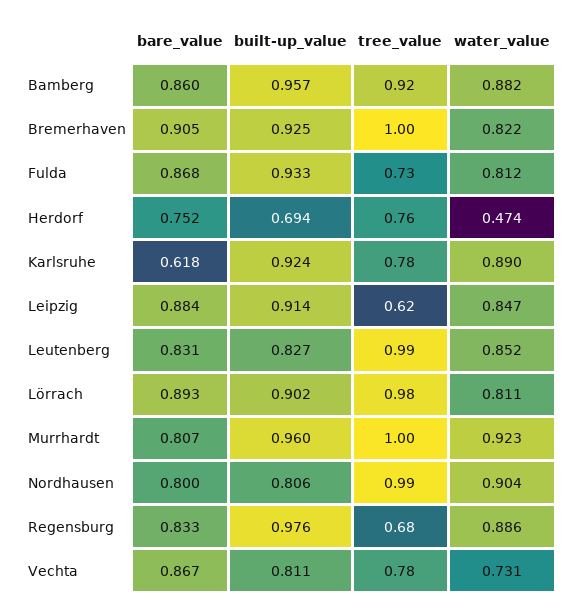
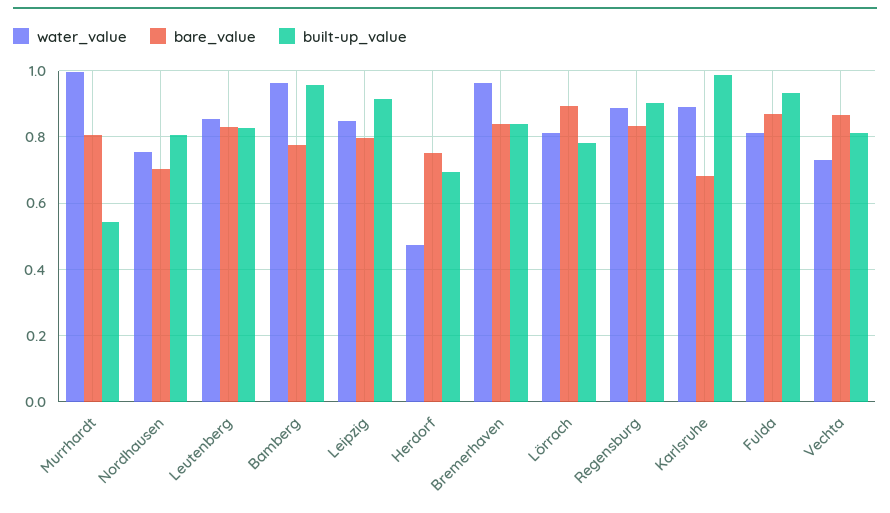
bare_value, Bamberg: 0.86 -> 0.78
tree_value, Bamberg: 0.92 -> none
water_value, Bamberg: 0.882 -> 0.96
bare_value, Bremerhaven: 0.905 -> 0.84
built-up_value, Bremerhaven: 0.925 -> 0.84
tree_value, Bremerhaven: 1 -> none
water_value, Bremerhaven: 0.822 -> 0.96
tree_value, Fulda: 0.73 -> none
tree_value, Herdorf: 0.76 -> none
bare_value, Karlsruhe: 0.618 -> 0.68
built-up_value, Karlsruhe: 0.924 -> 0.98
tree_value, Karlsruhe: 0.78 -> none
bare_value, Leipzig: 0.884 -> 0.8
tree_value, Leipzig: 0.62 -> none
tree_value, Leutenberg: 0.99 -> none
built-up_value, Lörrach: 0.902 -> 0.78
tree_value, Lörrach: 0.98 -> none
built-up_value, Murrhardt: 0.96 -> 0.54
tree_value, Murrhardt: 1 -> none
water_value, Murrhardt: 0.923 -> 1
bare_value, Nordhausen: 0.8 -> 0.7
tree_value, Nordhausen: 0.99 -> none
water_value, Nordhausen: 0.904 -> 0.76
built-up_value, Regensburg: 0.976 -> 0.9
tree_value, Regensburg: 0.68 -> none
tree_value, Vechta: 0.78 -> none

